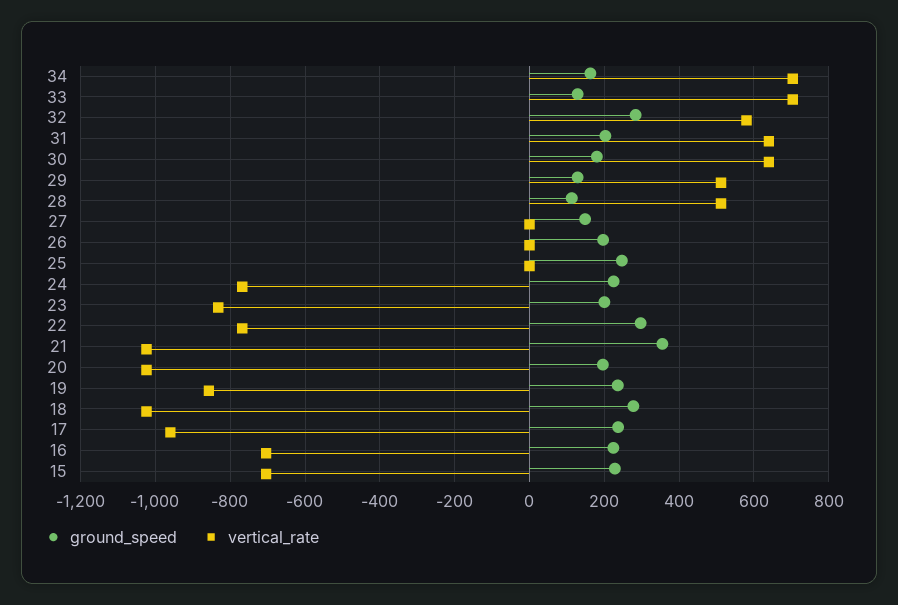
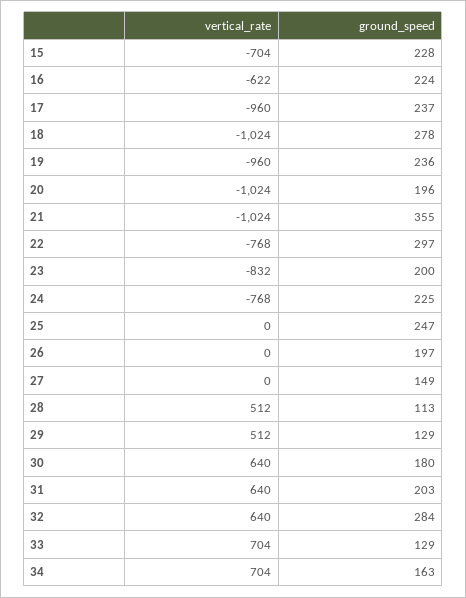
vertical_rate, 32: 580 -> 640
vertical_rate, 19: -860 -> -960
vertical_rate, 16: -700 -> -622

